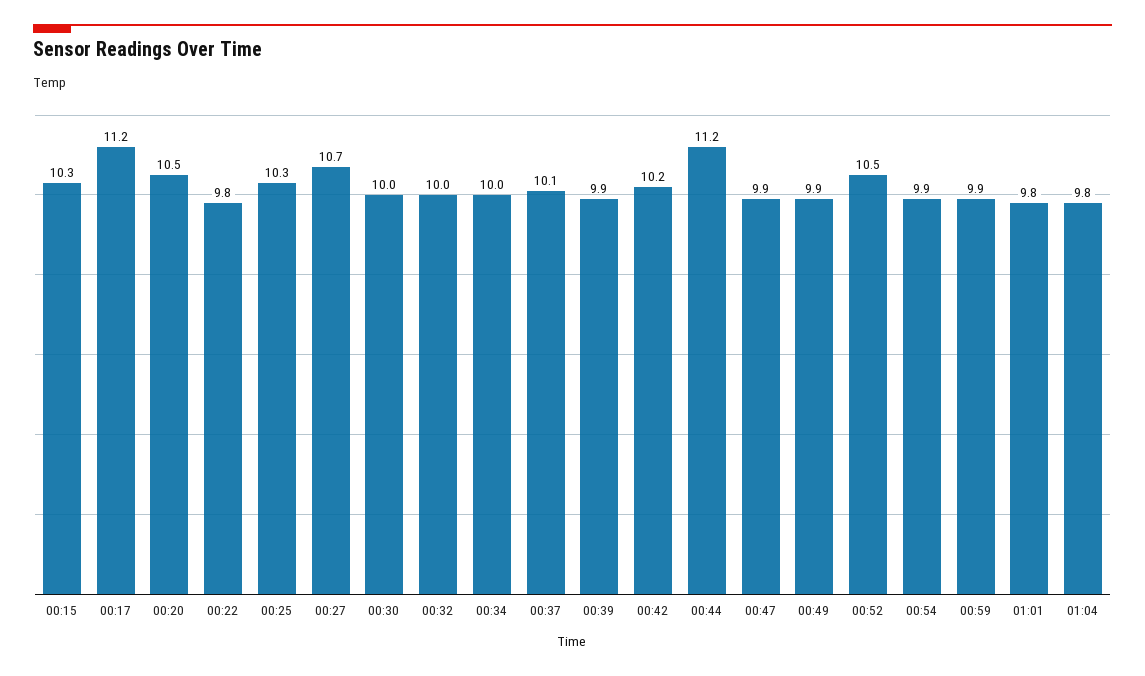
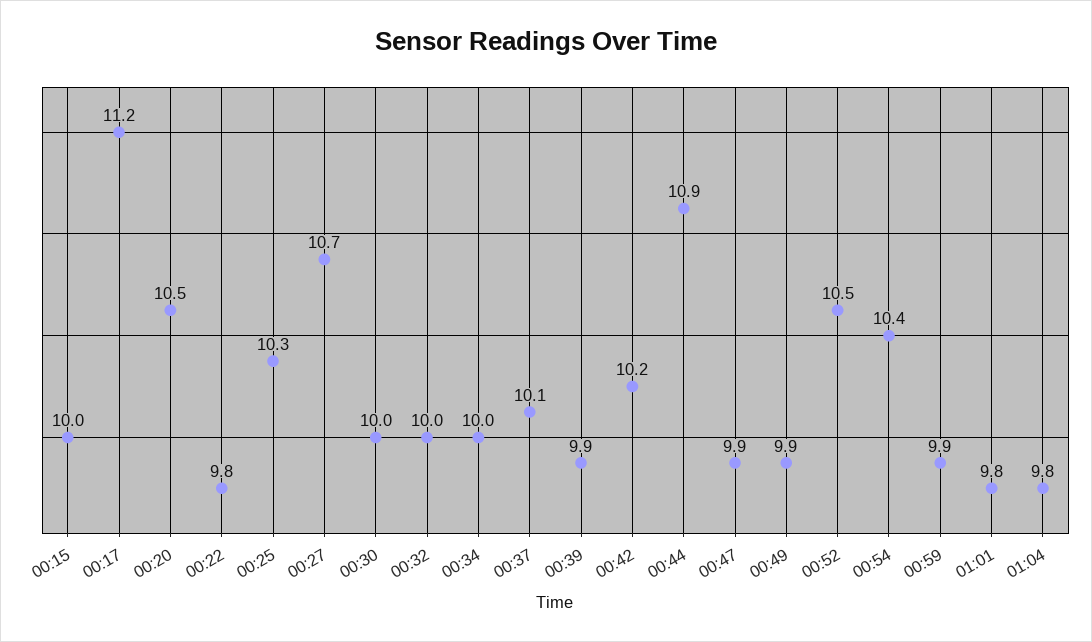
00:15: 10.3 -> 10
00:44: 11.2 -> 10.9
00:54: 9.9 -> 10.4

